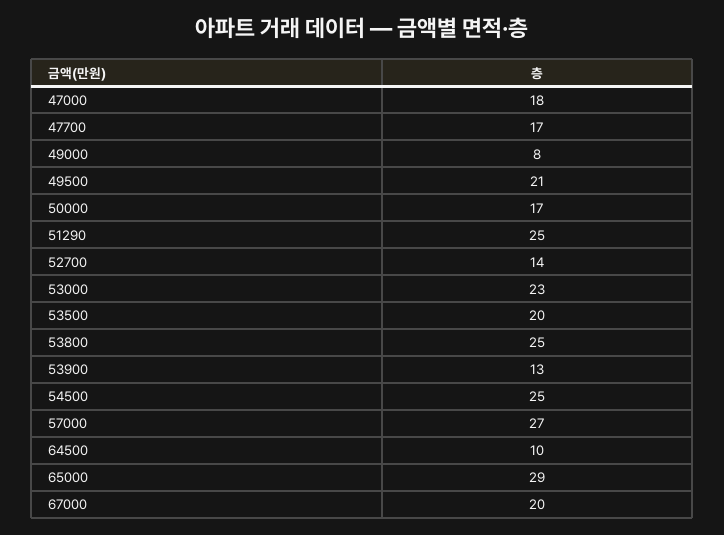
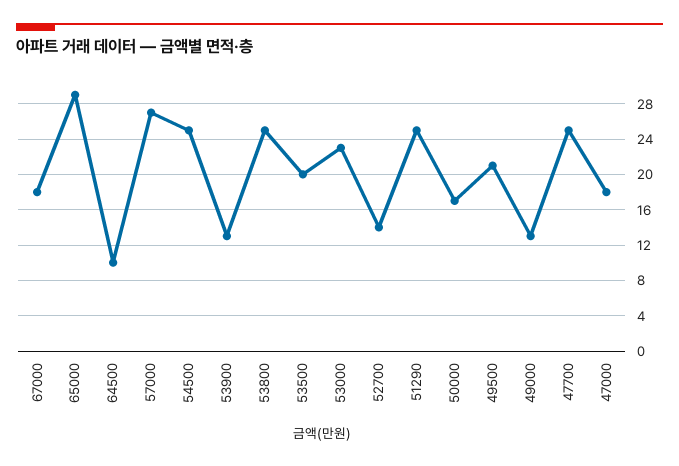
47700: 17 -> 25
49000: 8 -> 13
67000: 20 -> 18

